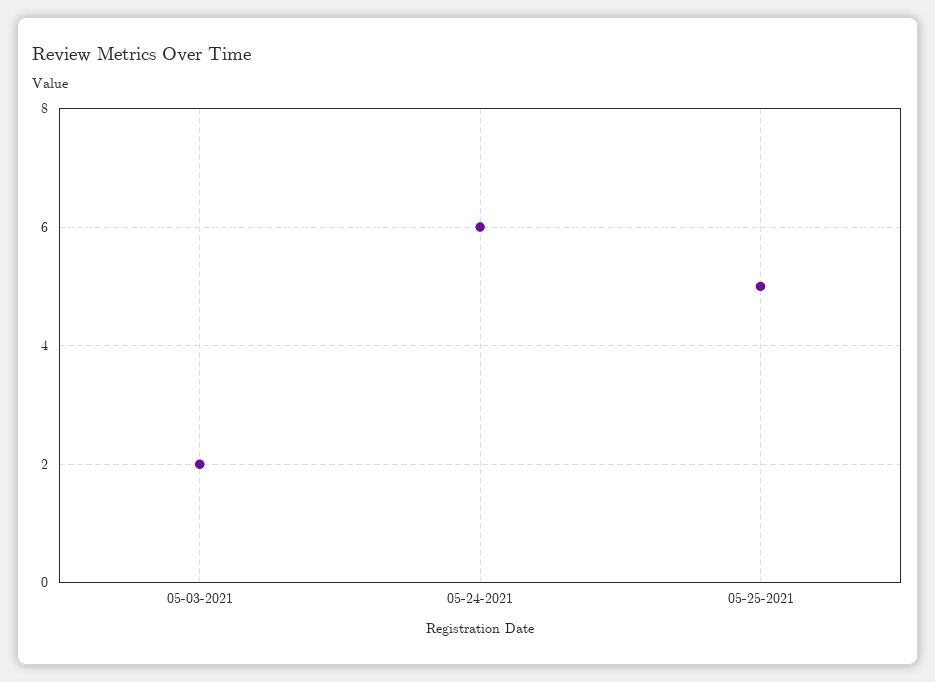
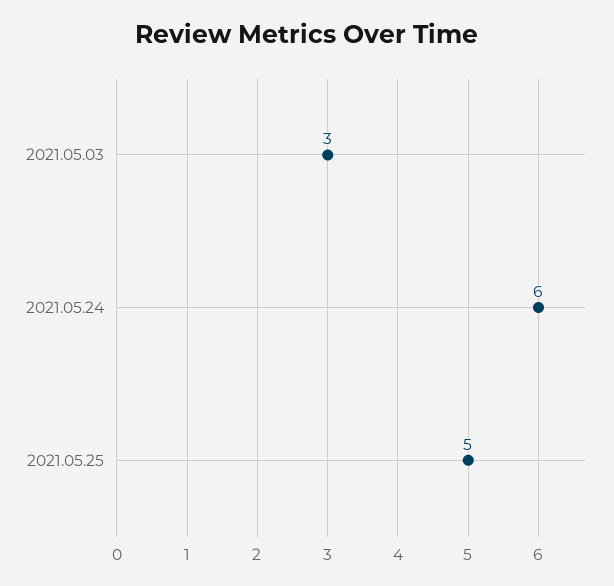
05-03-2021: 2 -> 3

